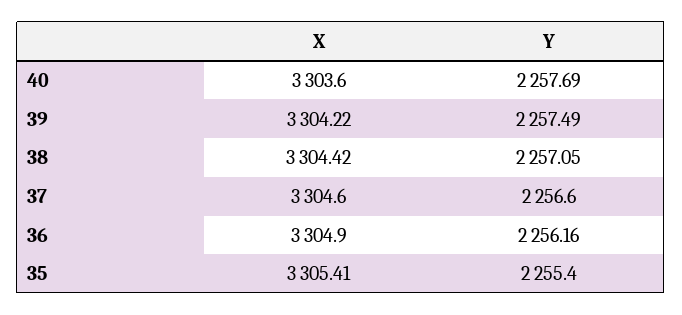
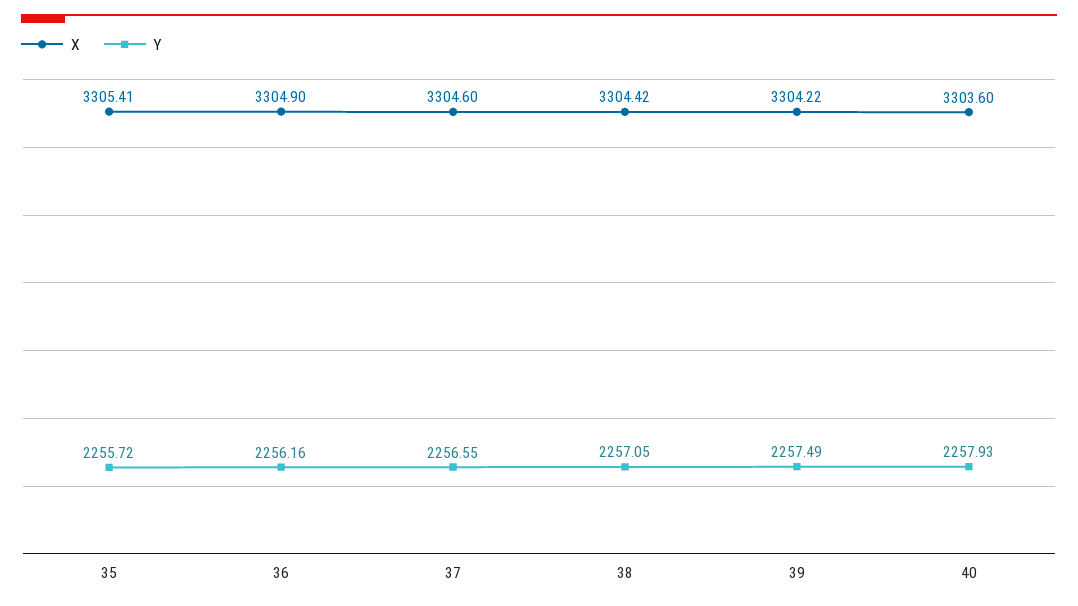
Y, 40: 2257.69 -> 2257.93
Y, 37: 2256.6 -> 2256.55
Y, 35: 2255.4 -> 2255.72

